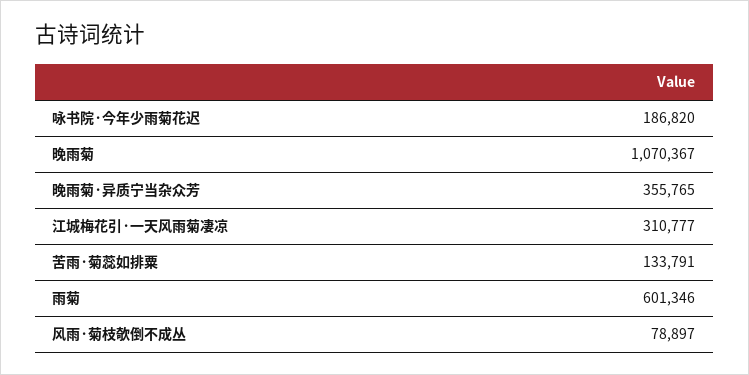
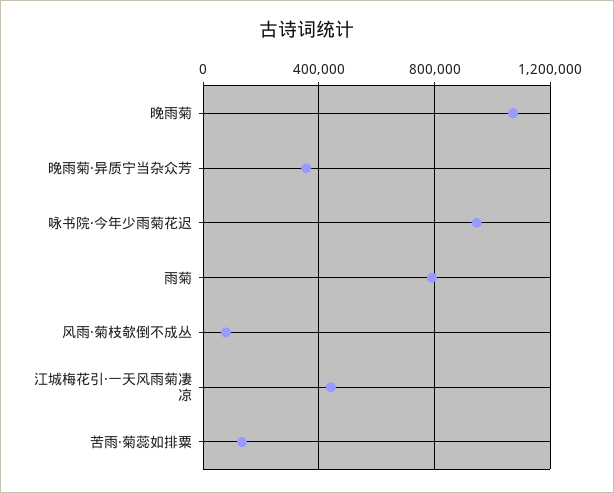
咏书院·今年少雨菊花迟: 186820 -> 950000
江城梅花引·一天风雨菊凄凉: 310777 -> 450000
雨菊: 601346 -> 800000

